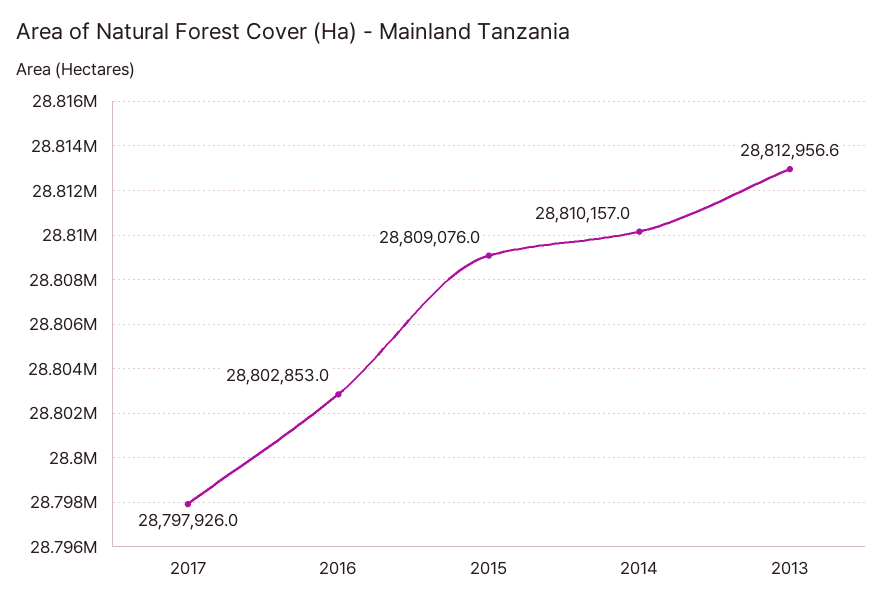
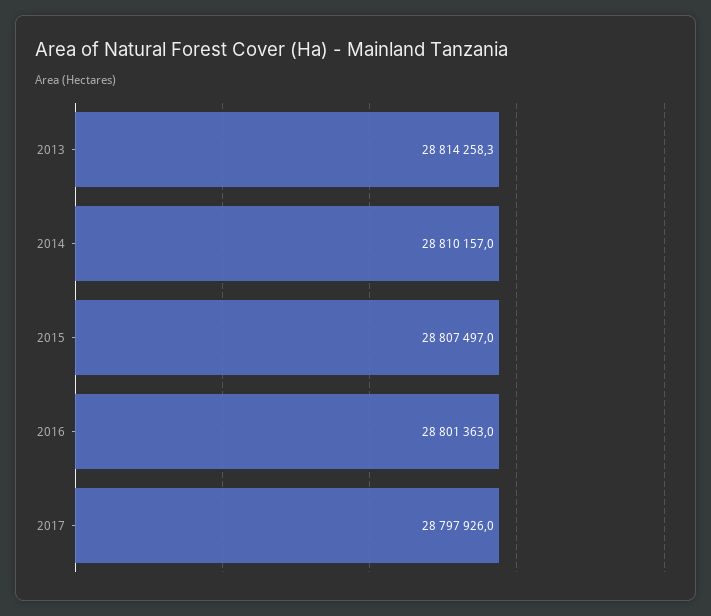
2016: 28802853 -> 28801363
2015: 28809076 -> 28807497
2013: 28812956.6 -> 28814258.3

